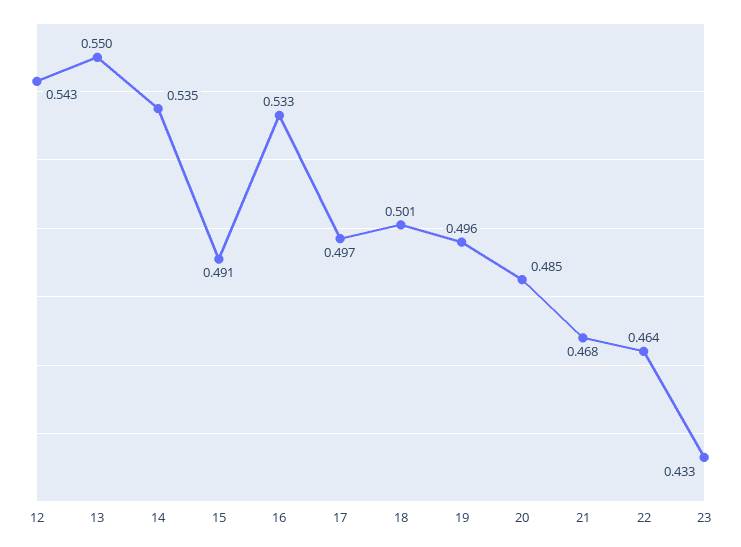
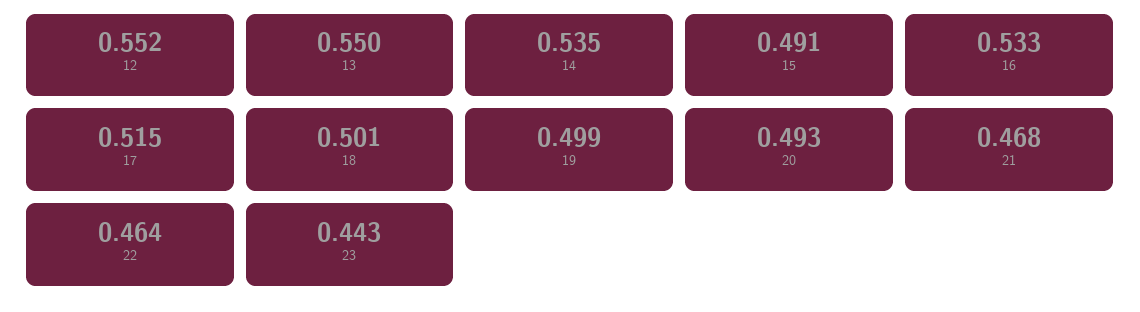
12: 0.543 -> 0.552
17: 0.497 -> 0.515
19: 0.496 -> 0.499
20: 0.485 -> 0.493
23: 0.433 -> 0.443

